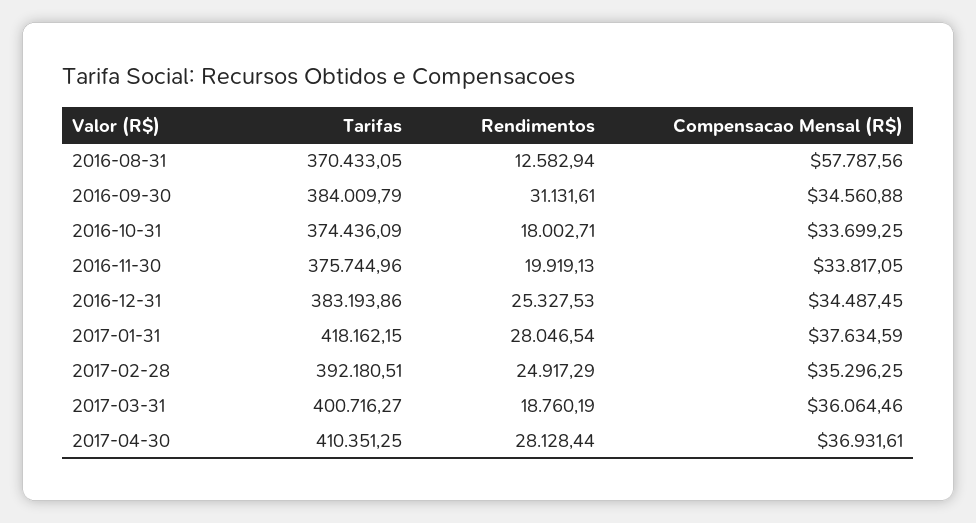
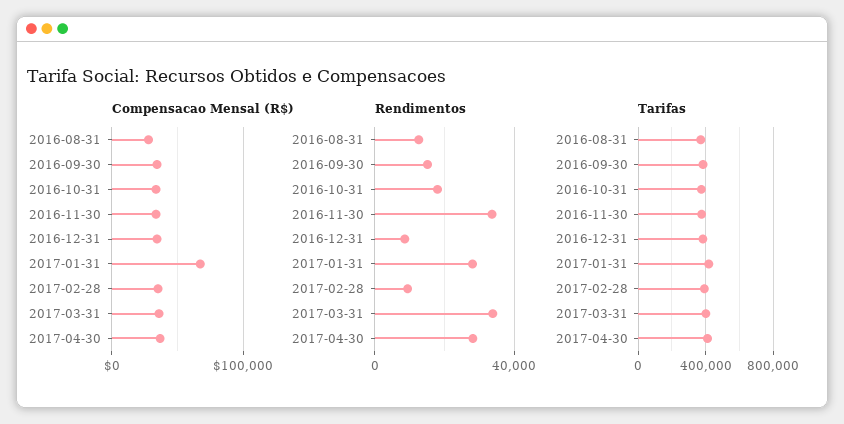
Compensacao Mensal (R$), 2016-08-31: 57787.56 -> 30000
Rendimentos, 2016-09-30: 31131.61 -> 15000
Rendimentos, 2016-11-30: 19919.13 -> 35000
Rendimentos, 2016-12-31: 25327.53 -> 10000
Compensacao Mensal (R$), 2017-01-31: 37634.59 -> 70000
Rendimentos, 2017-02-28: 24917.29 -> 10000
Rendimentos, 2017-03-31: 18760.19 -> 35000

